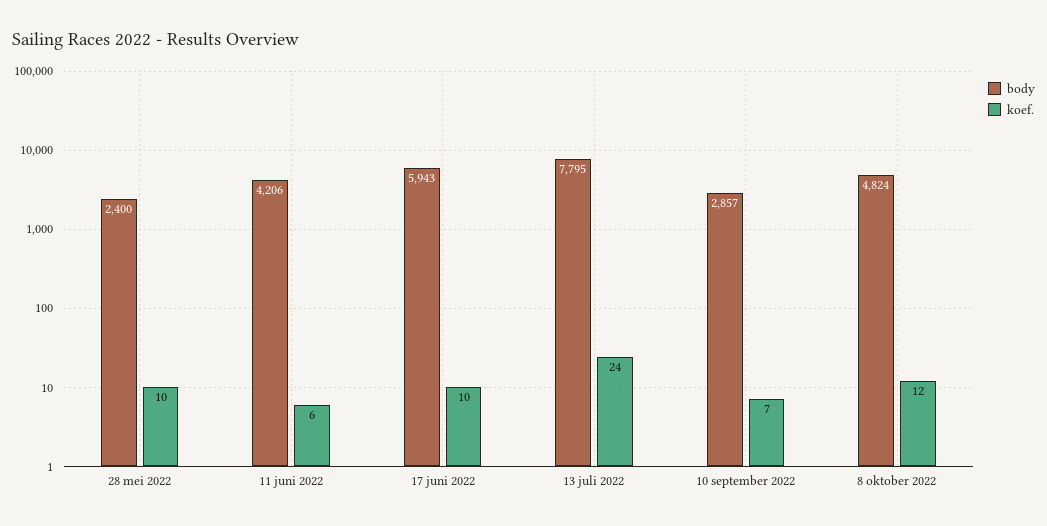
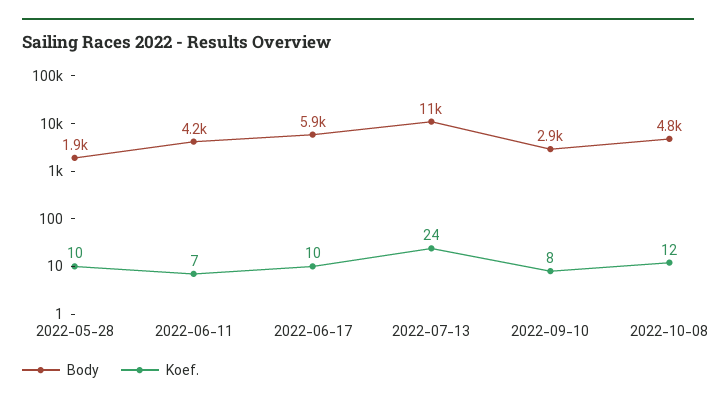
body, 28 mei 2022: 2400 -> 1900
koef., 11 juni 2022: 6 -> 7
body, 13 juli 2022: 7795 -> 11000
koef., 10 september 2022: 7 -> 8

